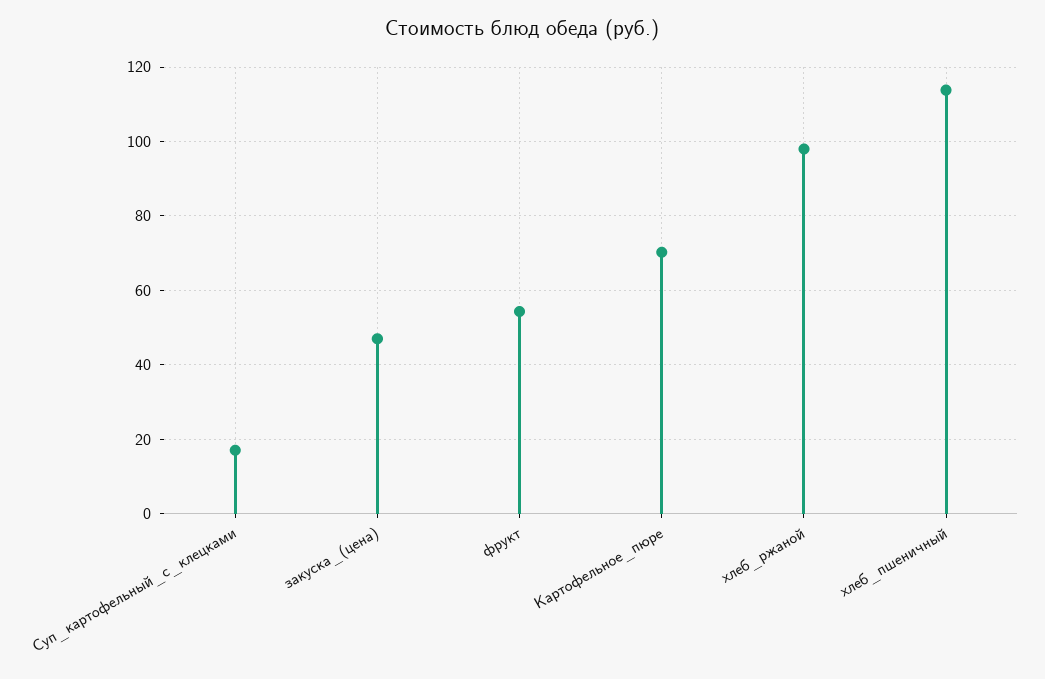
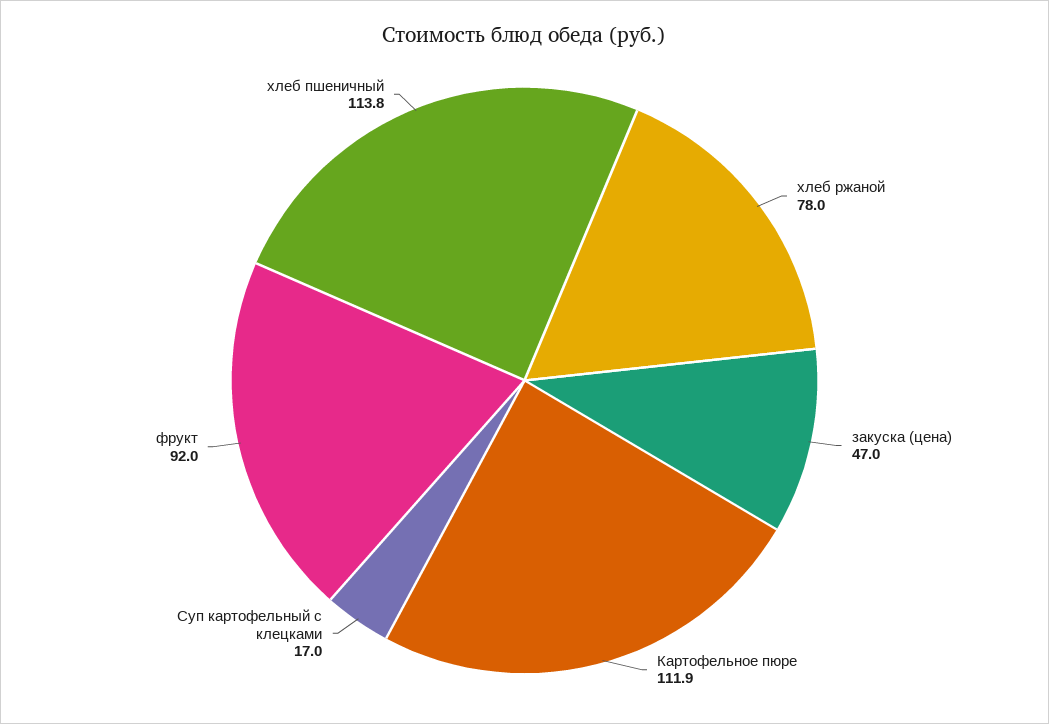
фрукт: 54 -> 92
Картофельное_пюре: 70 -> 111.9
хлеб_ржаной: 98 -> 78

